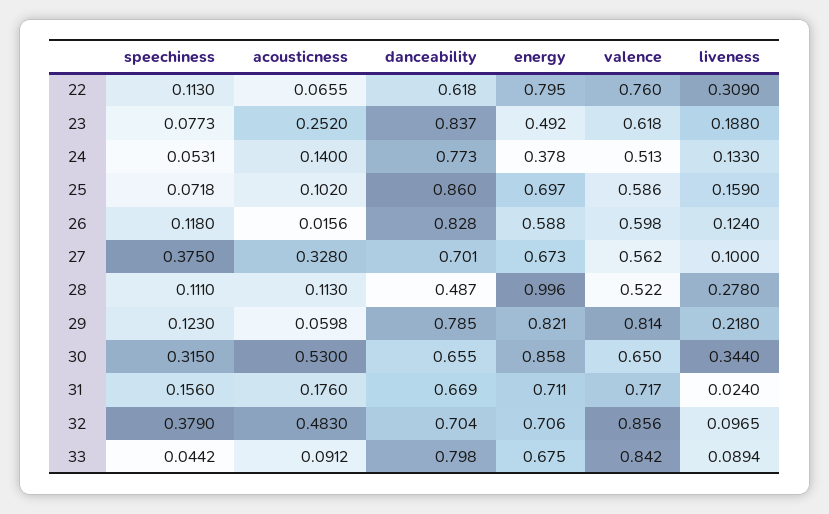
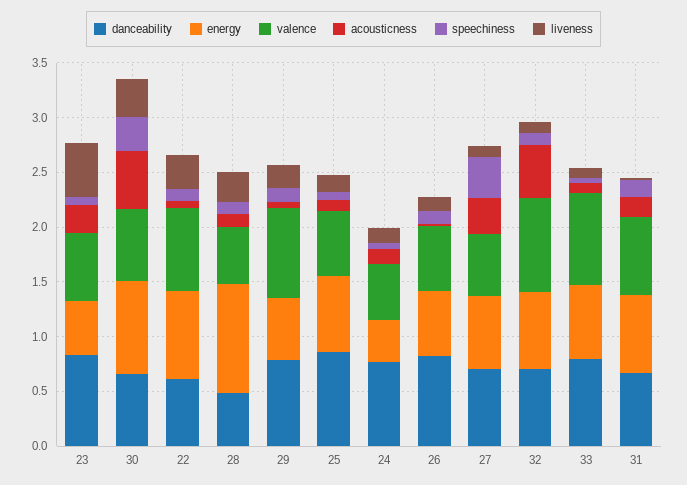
liveness, 23: 0.188 -> 0.5
energy, 29: 0.821 -> 0.6
speechiness, 32: 0.379 -> 0.1

